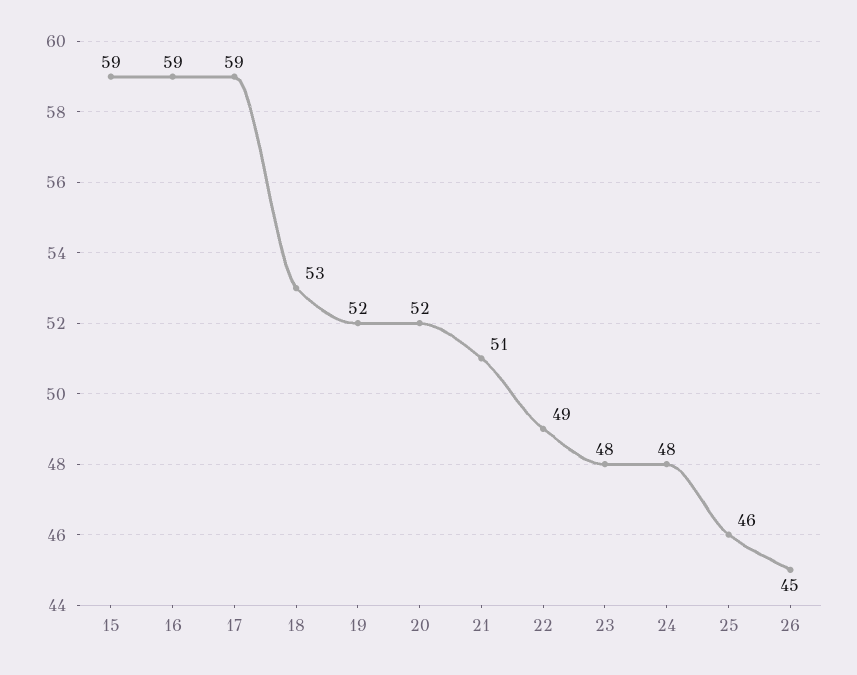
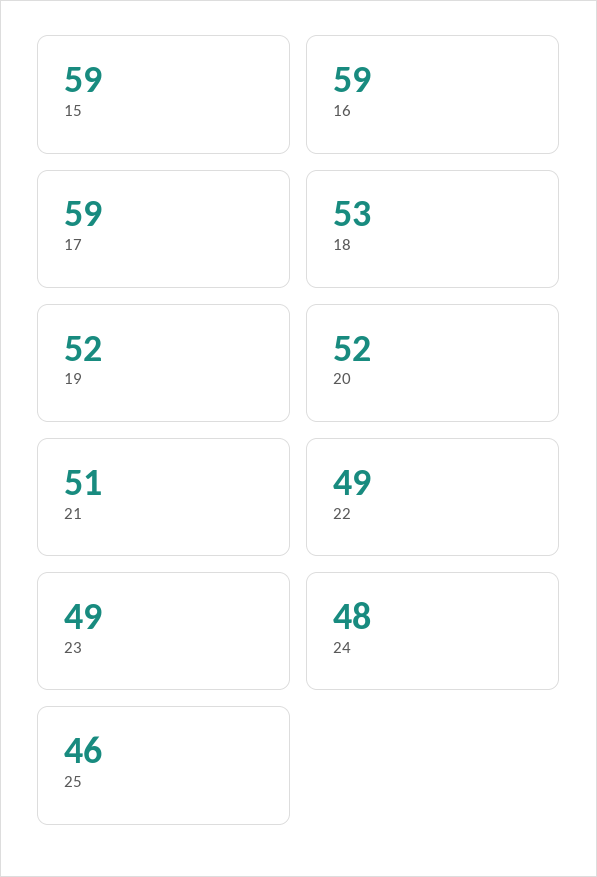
23: 48 -> 49
26: 45 -> none

